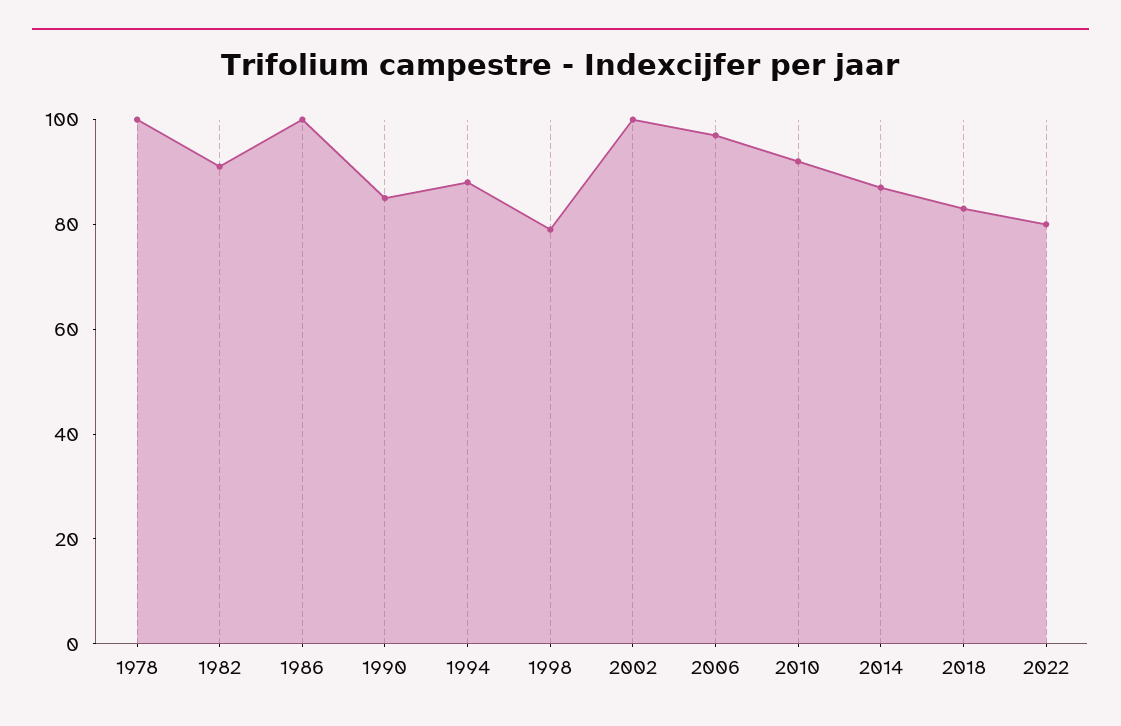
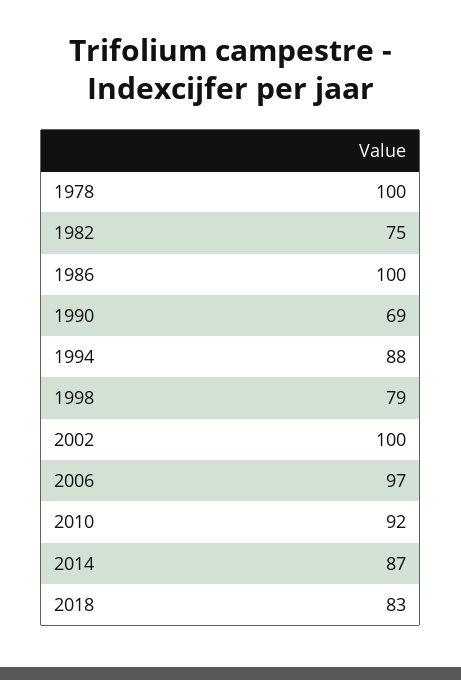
1982: 90 -> 75
1990: 85 -> 69
2022: 80 -> none

